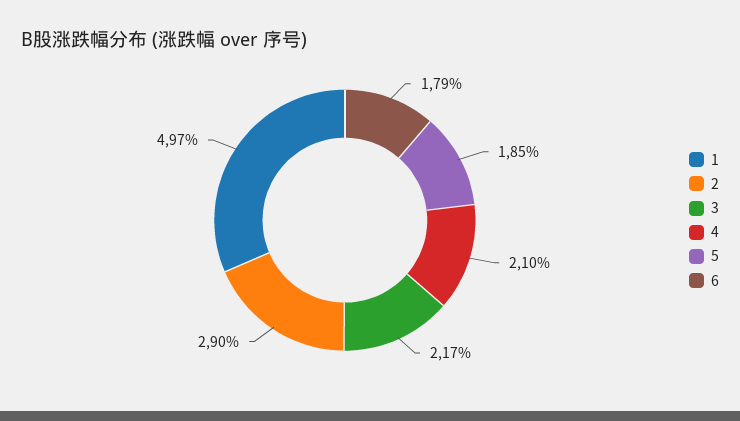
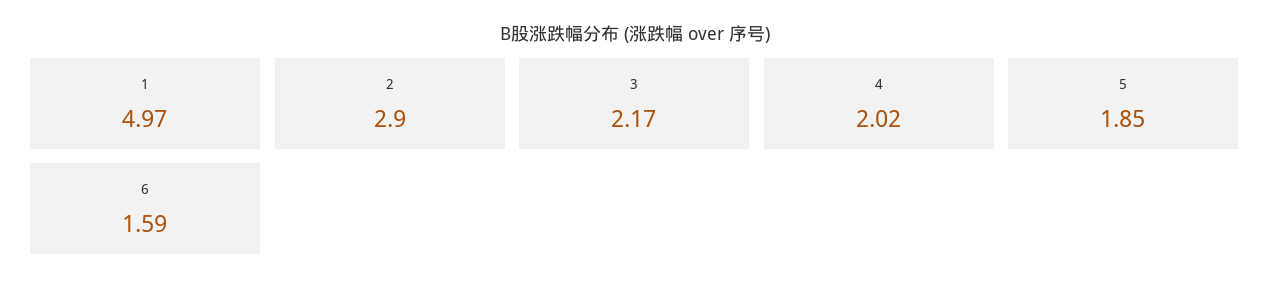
4: 2.1 -> 2.02
6: 1.79 -> 1.59

